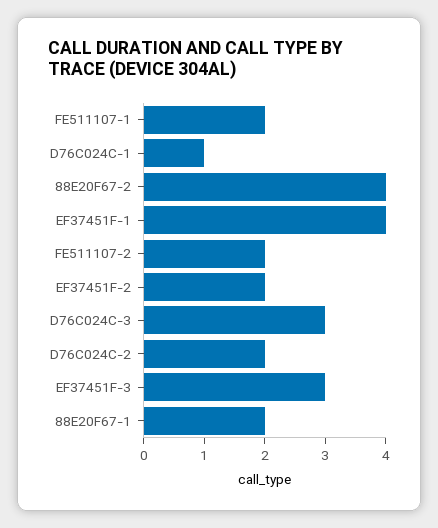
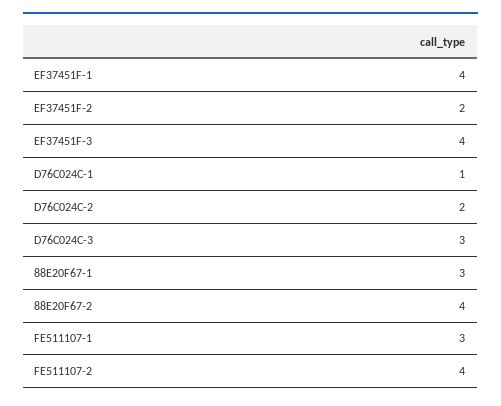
FE511107-1: 2 -> 3
FE511107-2: 2 -> 4
EF37451F-3: 3 -> 4
88E20F67-1: 2 -> 3

